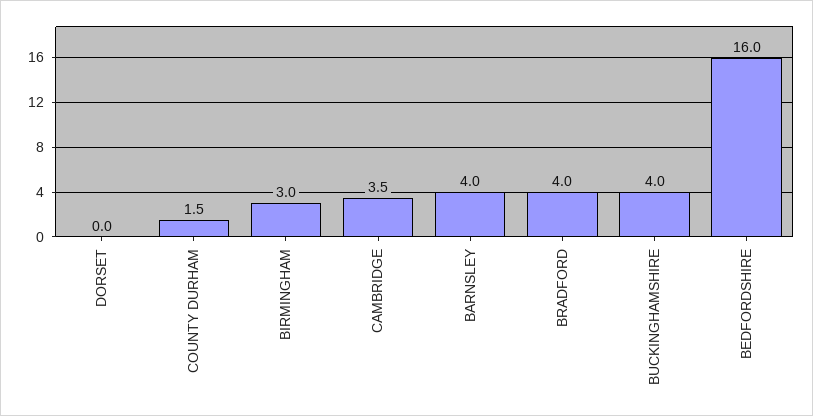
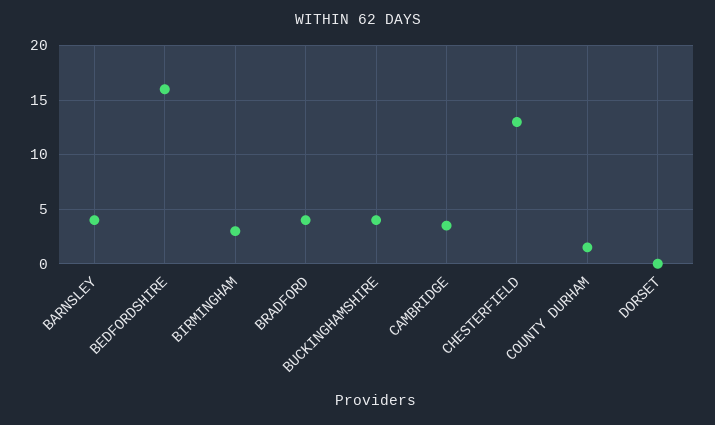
CHESTERFIELD: none -> 13

